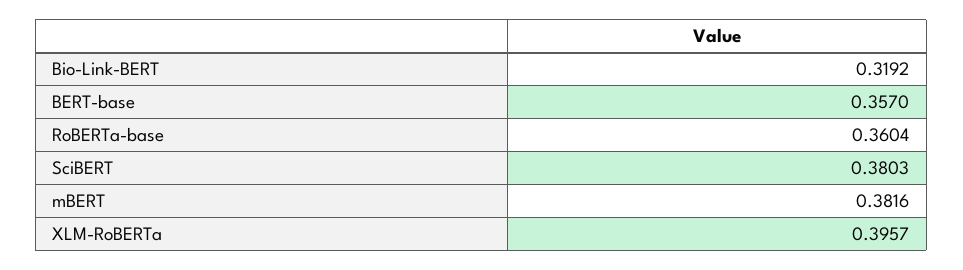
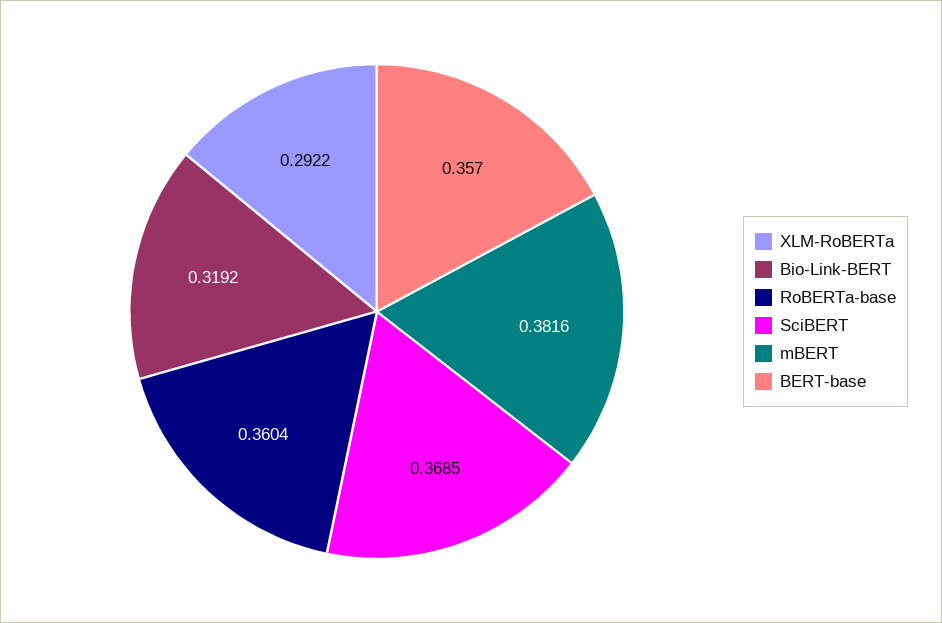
SciBERT: 0.3803 -> 0.3685
XLM-RoBERTa: 0.3957 -> 0.2922

